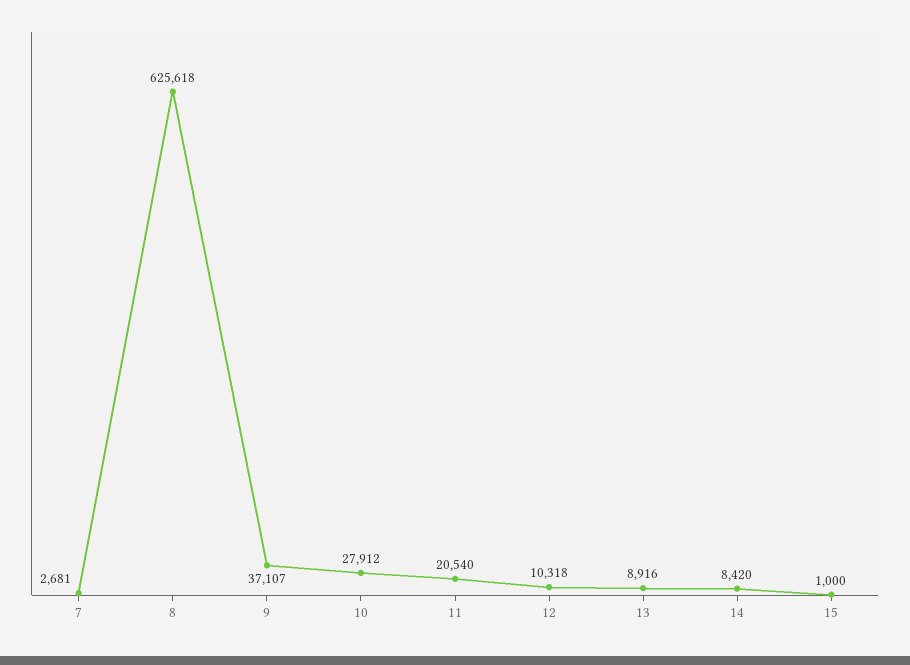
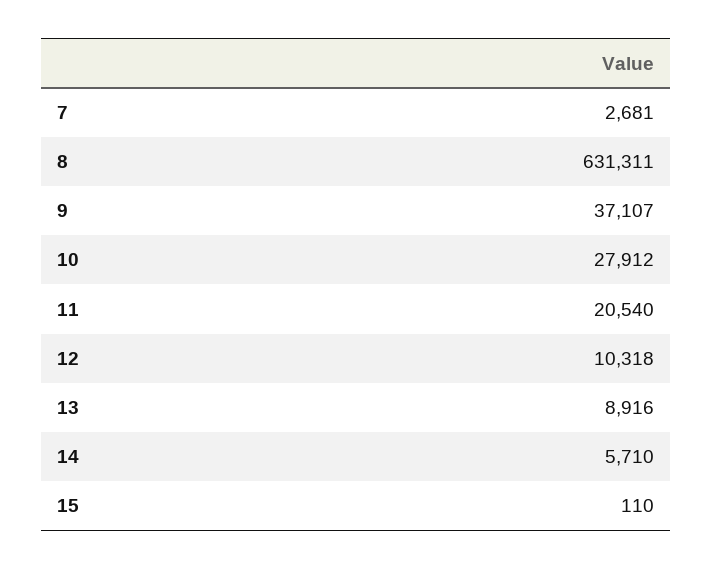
8: 625618 -> 631311
14: 8420 -> 5710
15: 1000 -> 110

